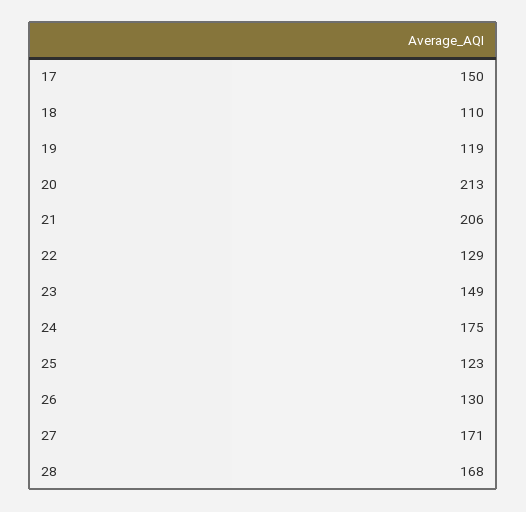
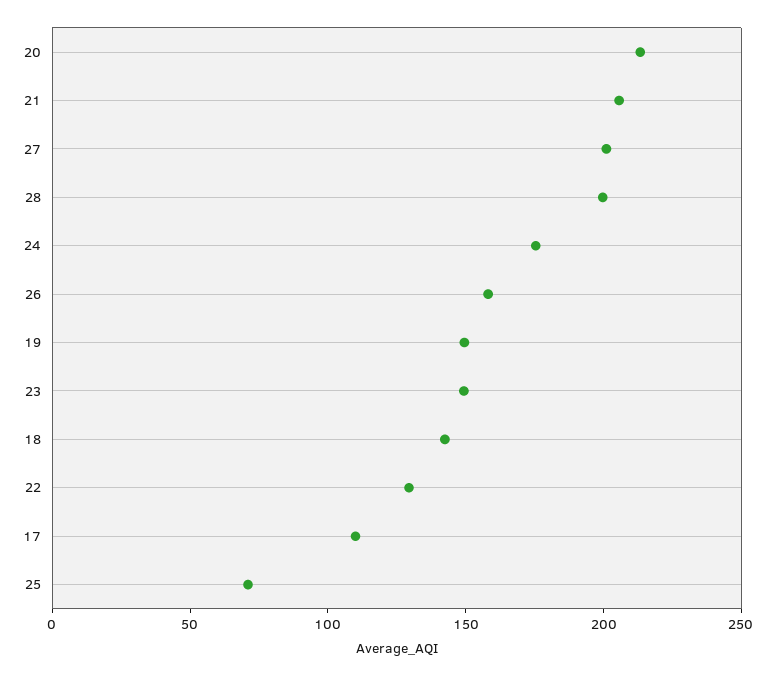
17: 150 -> 110
18: 110 -> 140
19: 119 -> 150
25: 123 -> 70
26: 130 -> 160
27: 171 -> 200
28: 168 -> 200

